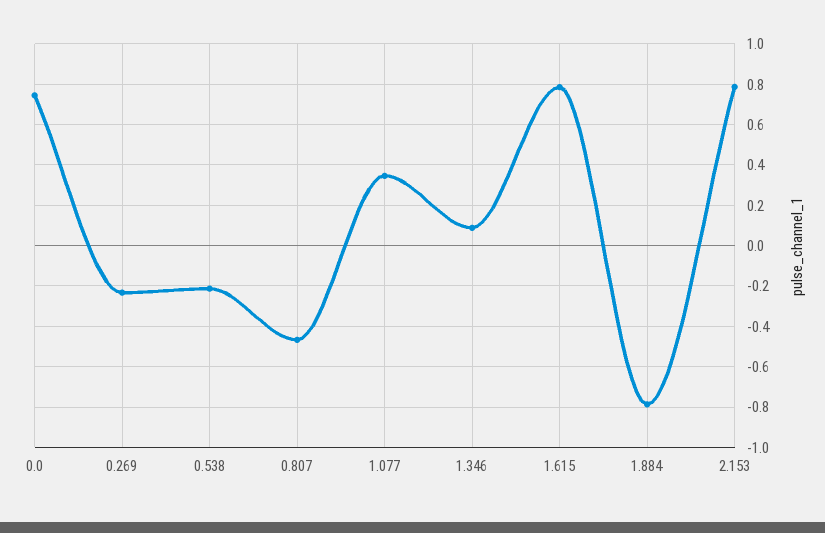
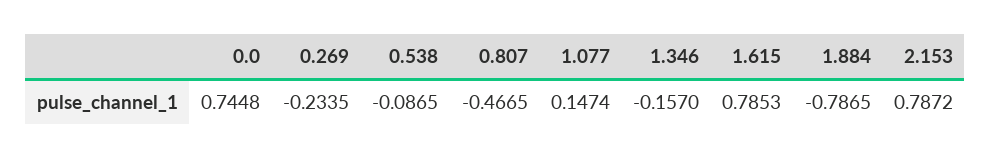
0.538: -0.2 -> -0.0865
1.077: 0.35 -> 0.1474
1.346: 0.1 -> -0.157

